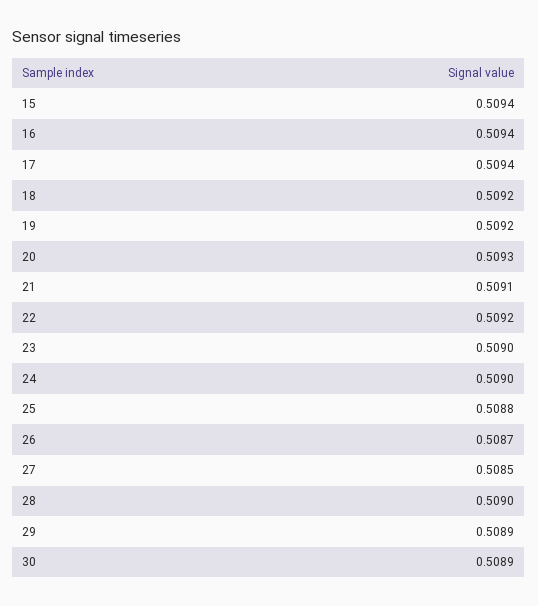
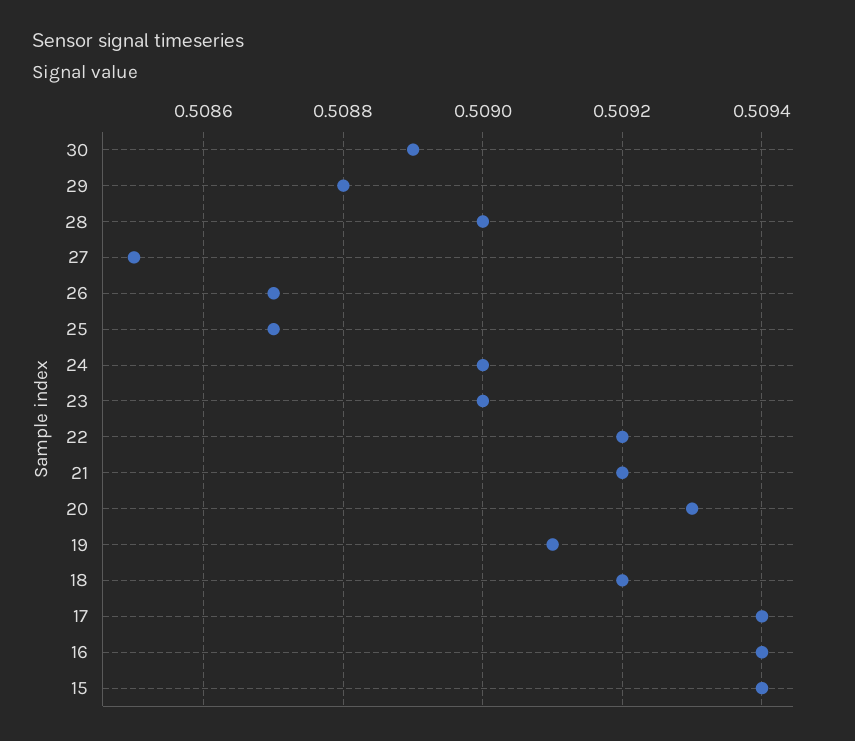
19: 0.5092 -> 0.5091
21: 0.5091 -> 0.5092
25: 0.5088 -> 0.5087
29: 0.5089 -> 0.5088

